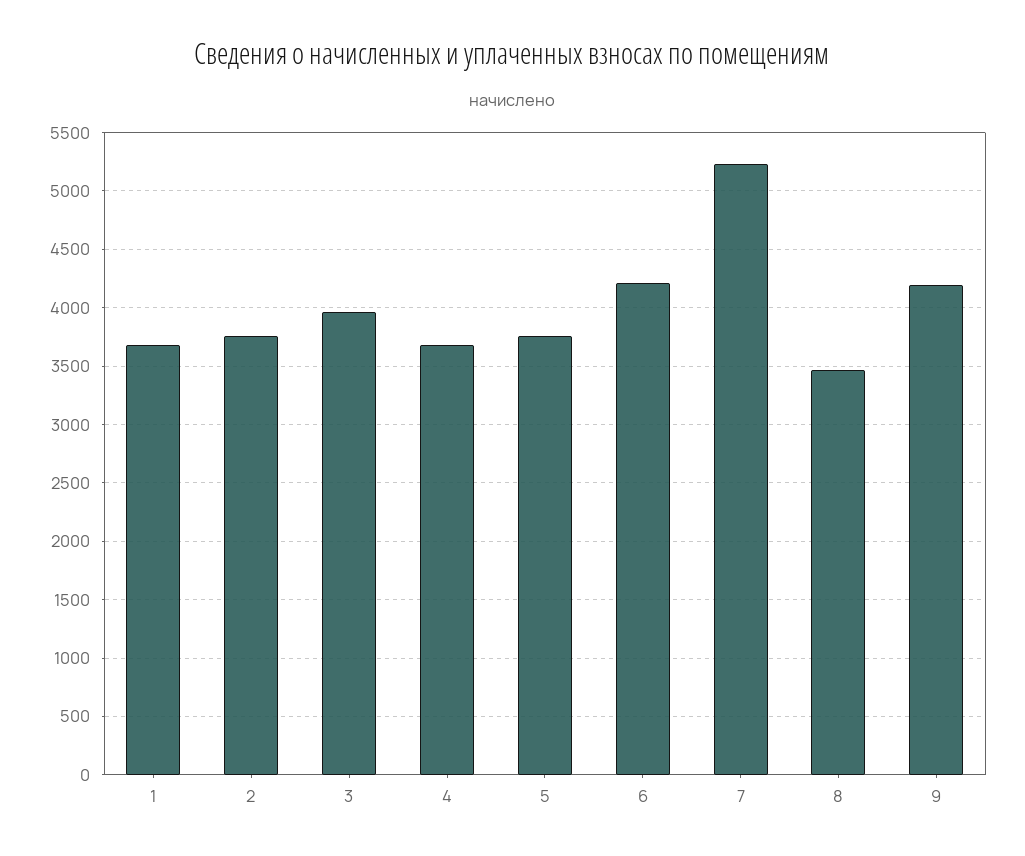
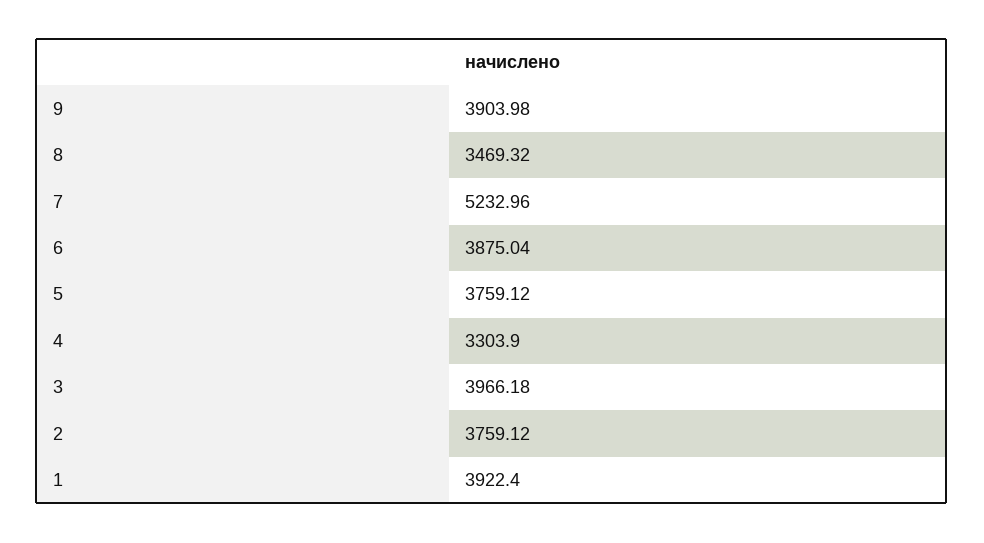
1: 3700 -> 3922.4
4: 3700 -> 3303.9
6: 4200 -> 3875.04
9: 4200 -> 3903.98

